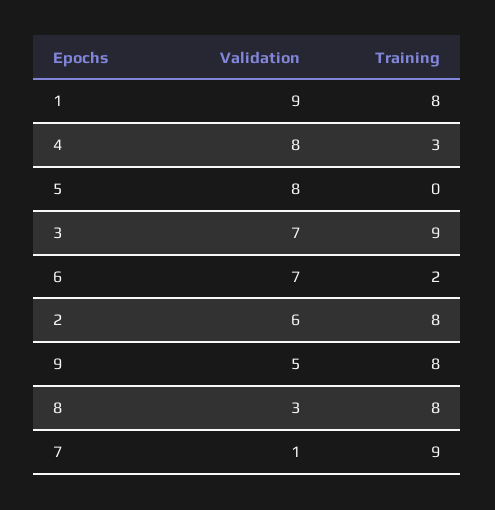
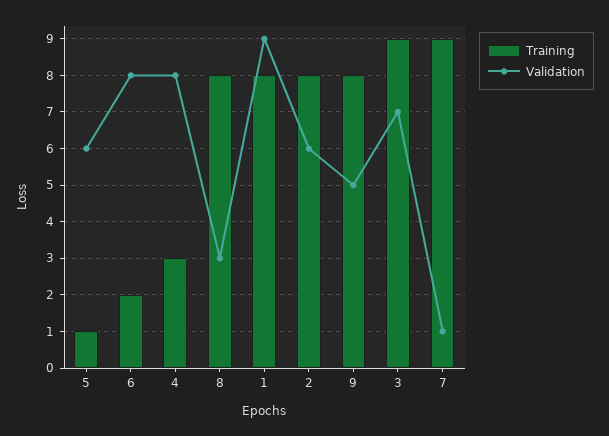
Validation, 5: 8 -> 6
Training, 5: 0 -> 1
Validation, 6: 7 -> 8

